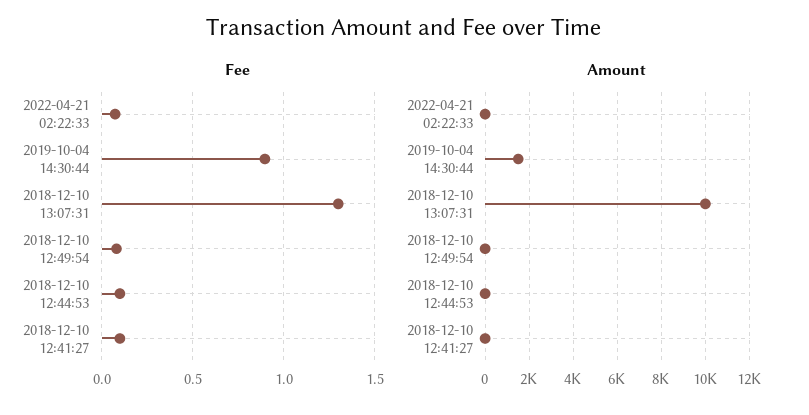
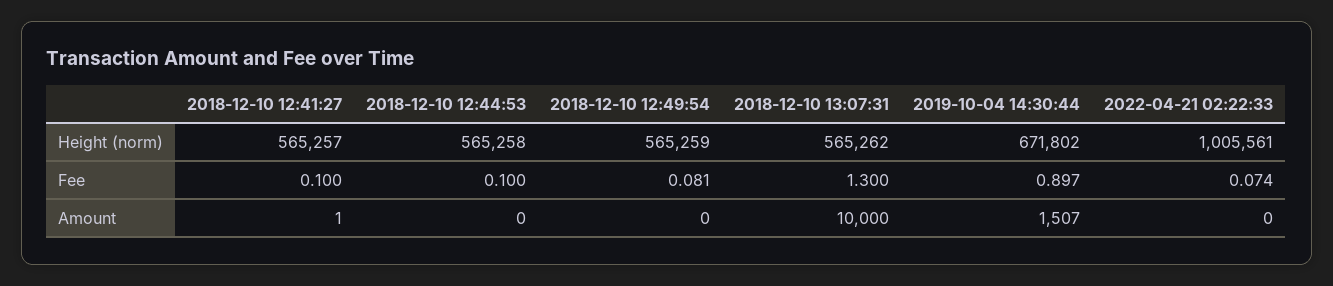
Height (norm), 2018-12-10 12:41:27: none -> 565257
Height (norm), 2018-12-10 12:44:53: none -> 565258
Height (norm), 2018-12-10 12:49:54: none -> 565259
Height (norm), 2018-12-10 13:07:31: none -> 565262
Height (norm), 2019-10-04 14:30:44: none -> 671802
Height (norm), 2022-04-21 02:22:33: none -> 1005561

